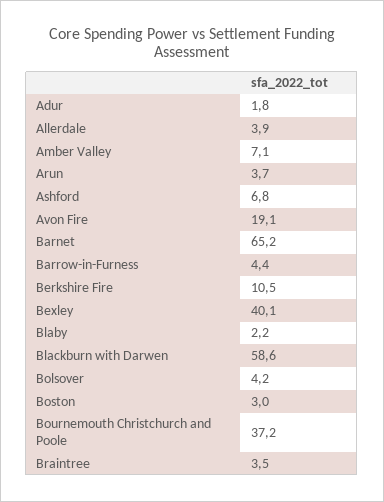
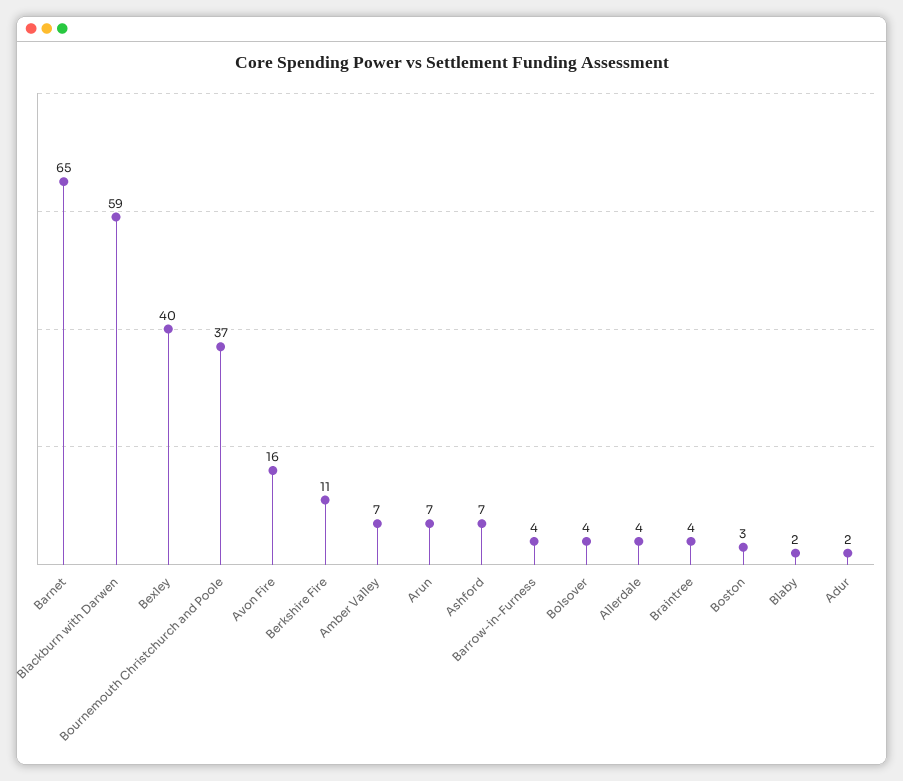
Arun: 3.7 -> 7
Avon Fire: 19.1 -> 16

